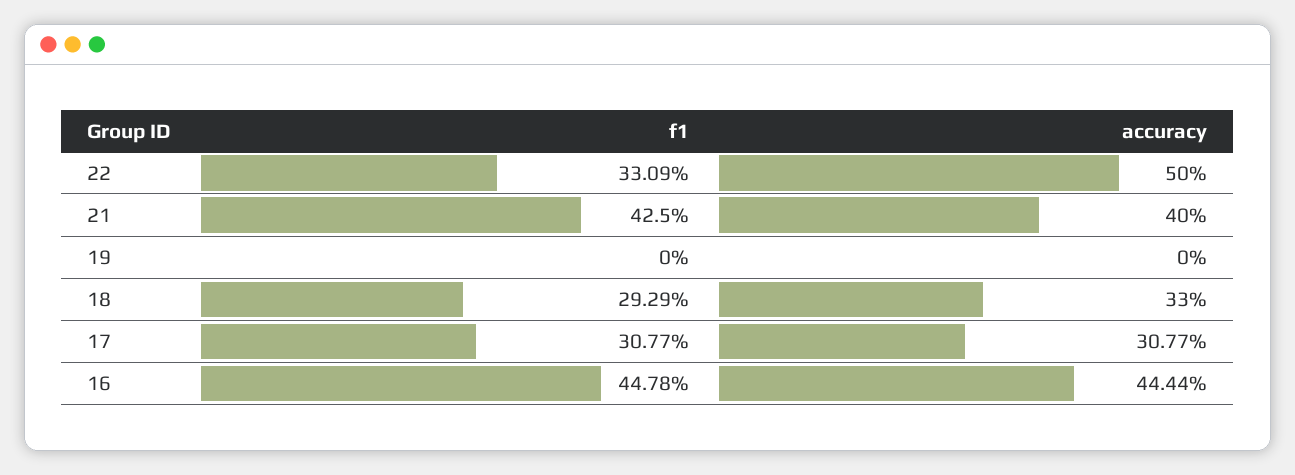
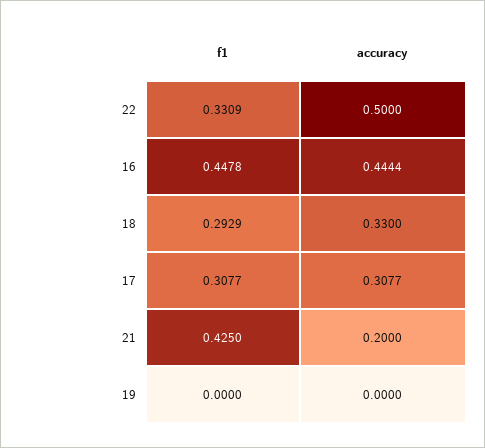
accuracy, 21: 0.4 -> 0.2

